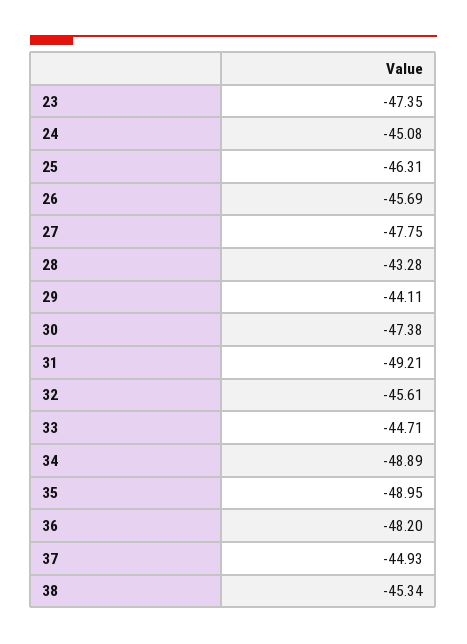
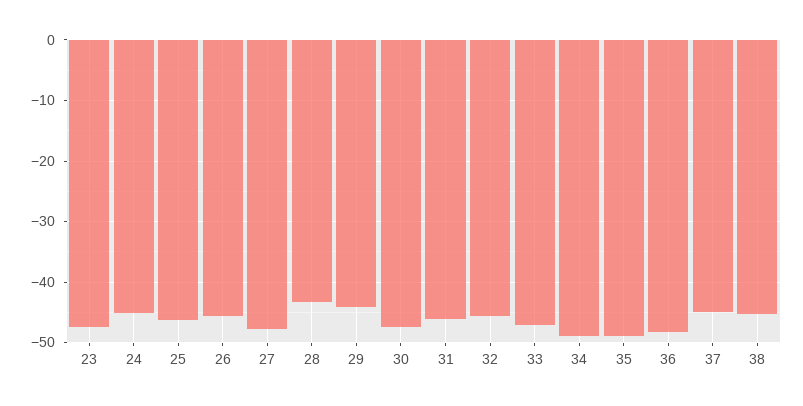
31: -49.21 -> -46
33: -44.71 -> -47

